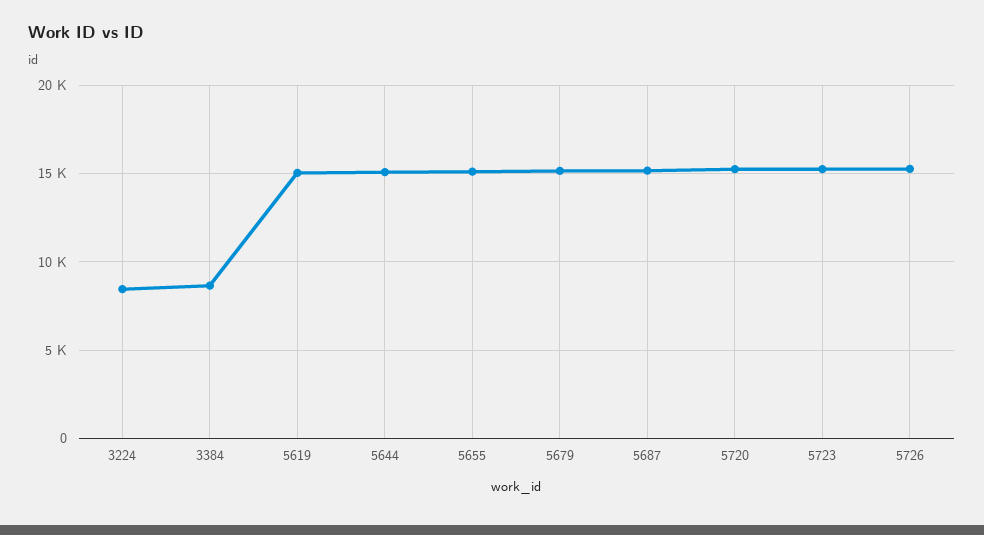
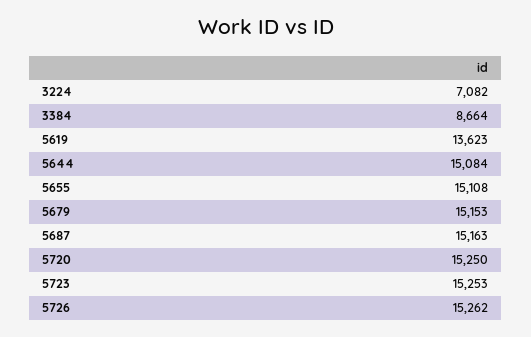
3224: 8500 -> 7082
5619: 15000 -> 13623

